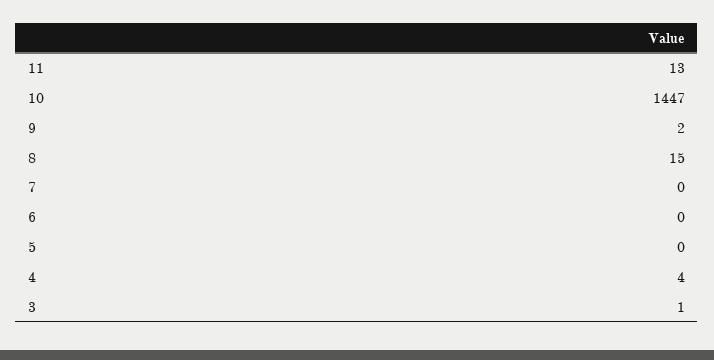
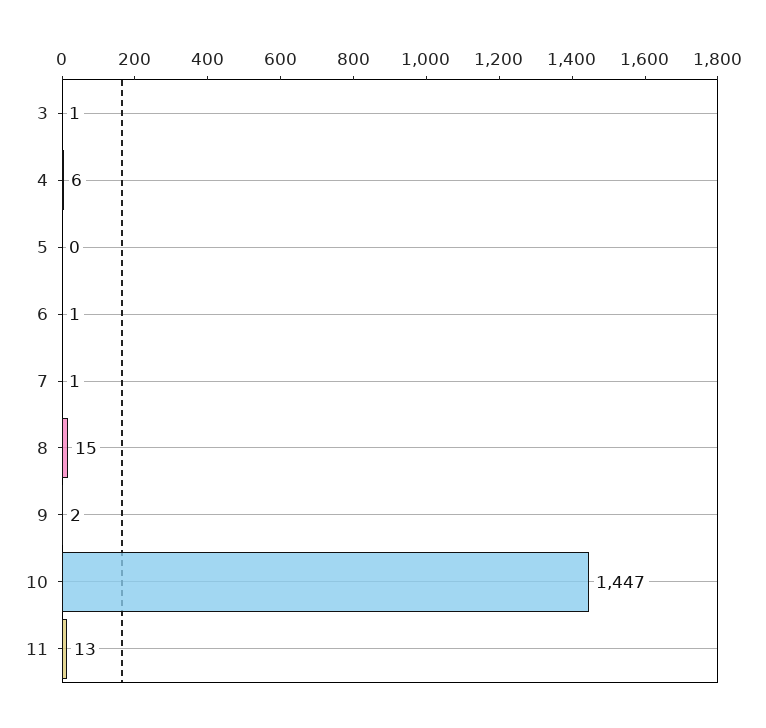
7: 0 -> 1
6: 0 -> 1
4: 4 -> 6

